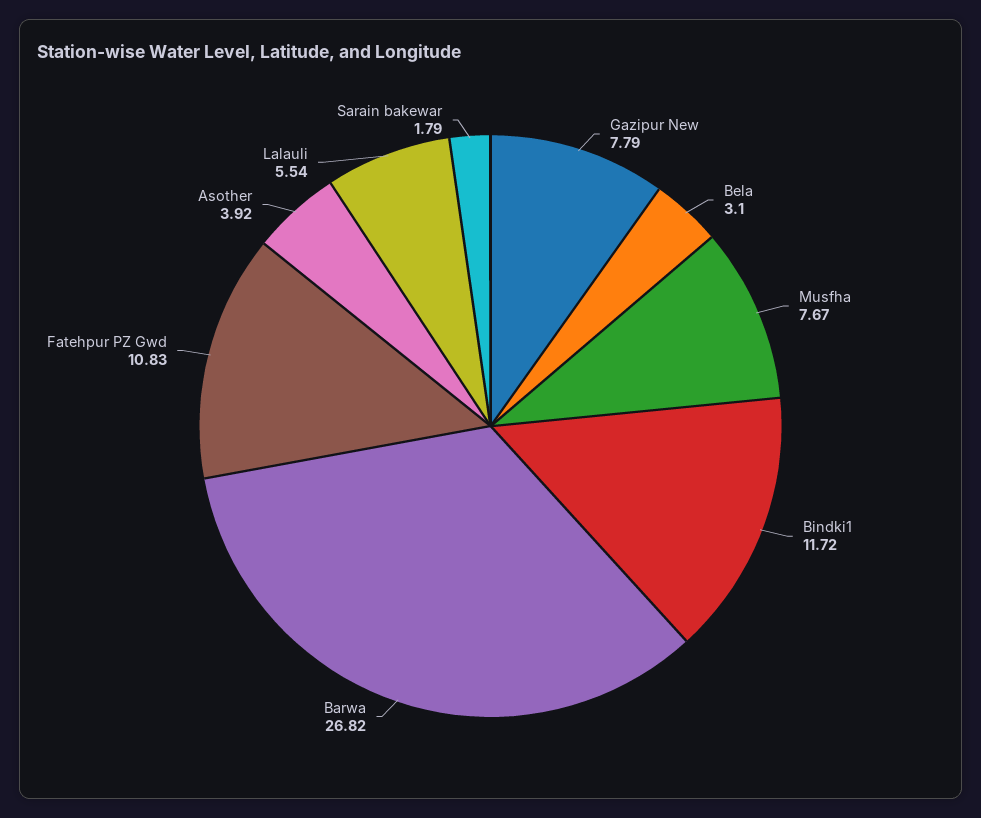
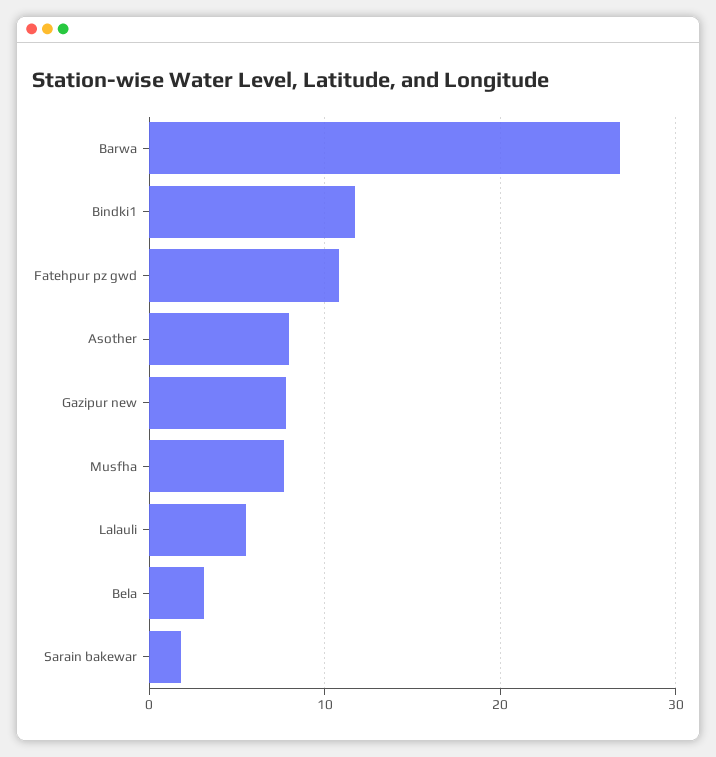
Asother: 3.92 -> 8

